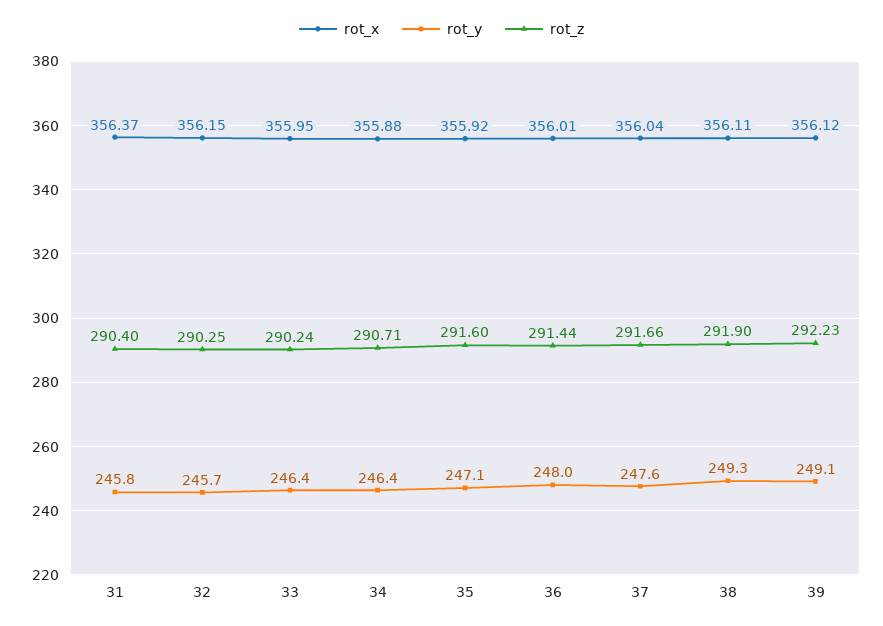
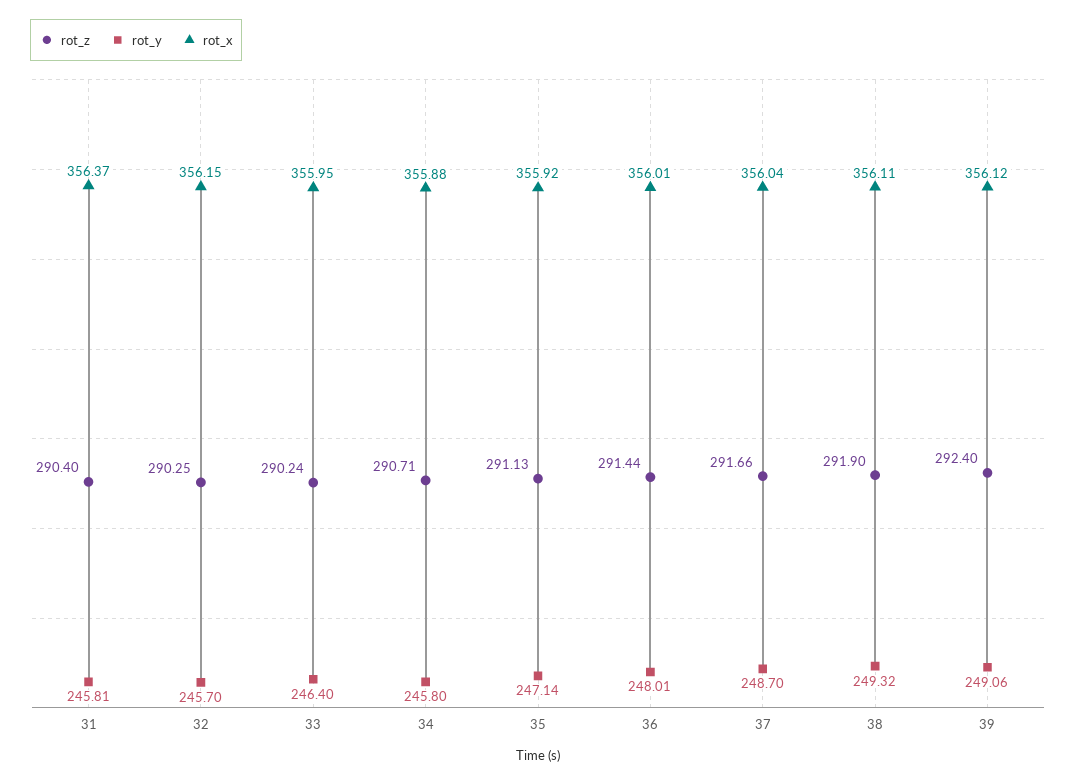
rot_y, 34: 246.4 -> 245.8
rot_z, 35: 291.6 -> 291.13
rot_y, 37: 247.6 -> 248.7
rot_z, 39: 292.23 -> 292.4

